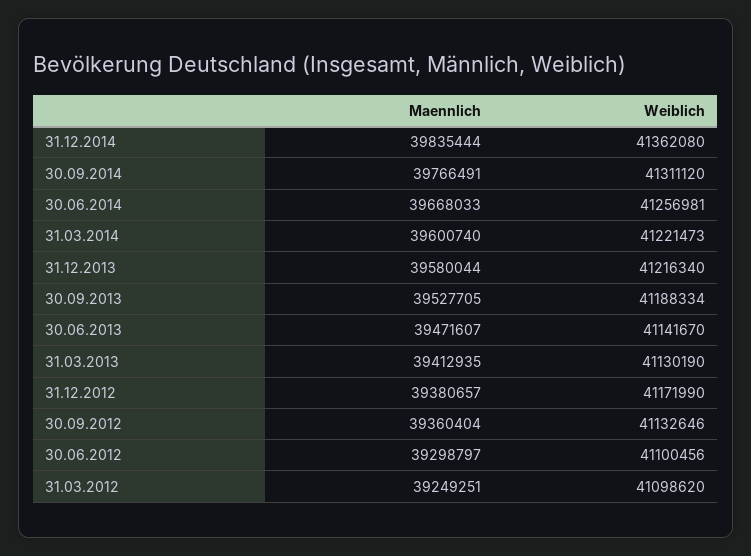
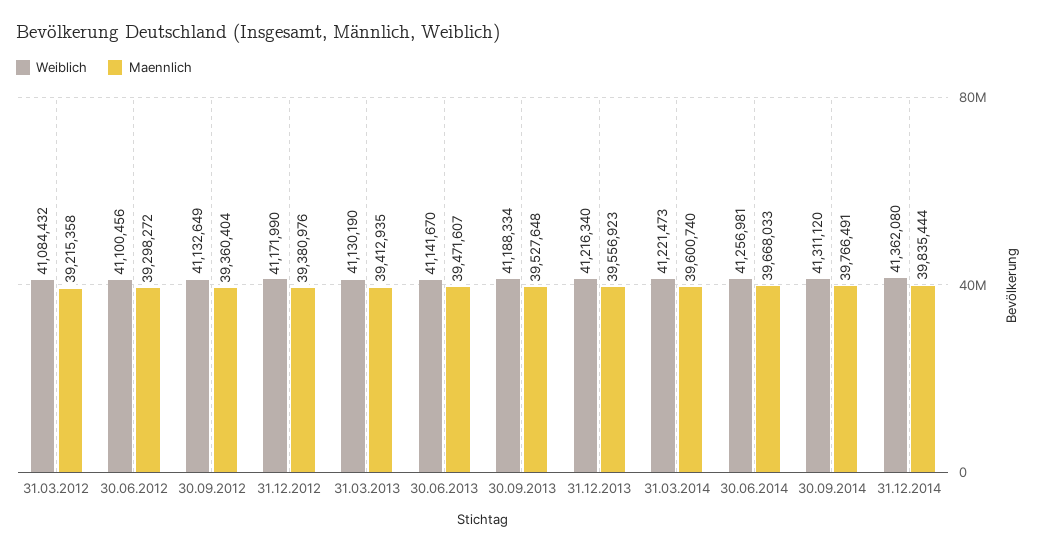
Maennlich, 31.12.2013: 39580044 -> 39556923
Maennlich, 30.09.2013: 39527705 -> 39527648
Maennlich, 31.12.2012: 39380657 -> 39380976
Weiblich, 30.09.2012: 41132646 -> 41132649
Maennlich, 30.06.2012: 39298797 -> 39298272
Maennlich, 31.03.2012: 39249251 -> 39215358
Weiblich, 31.03.2012: 41098620 -> 41084432

